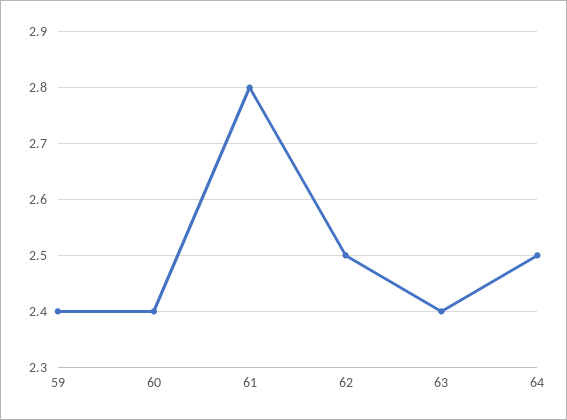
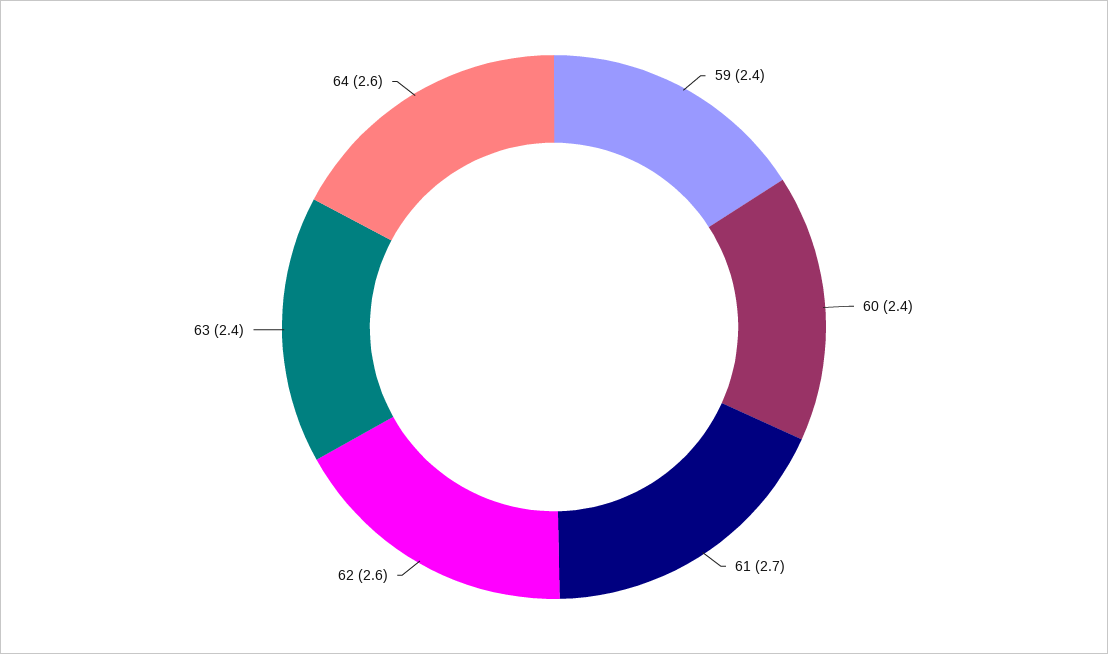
61: 2.8 -> 2.7
62: 2.5 -> 2.6
64: 2.5 -> 2.6

